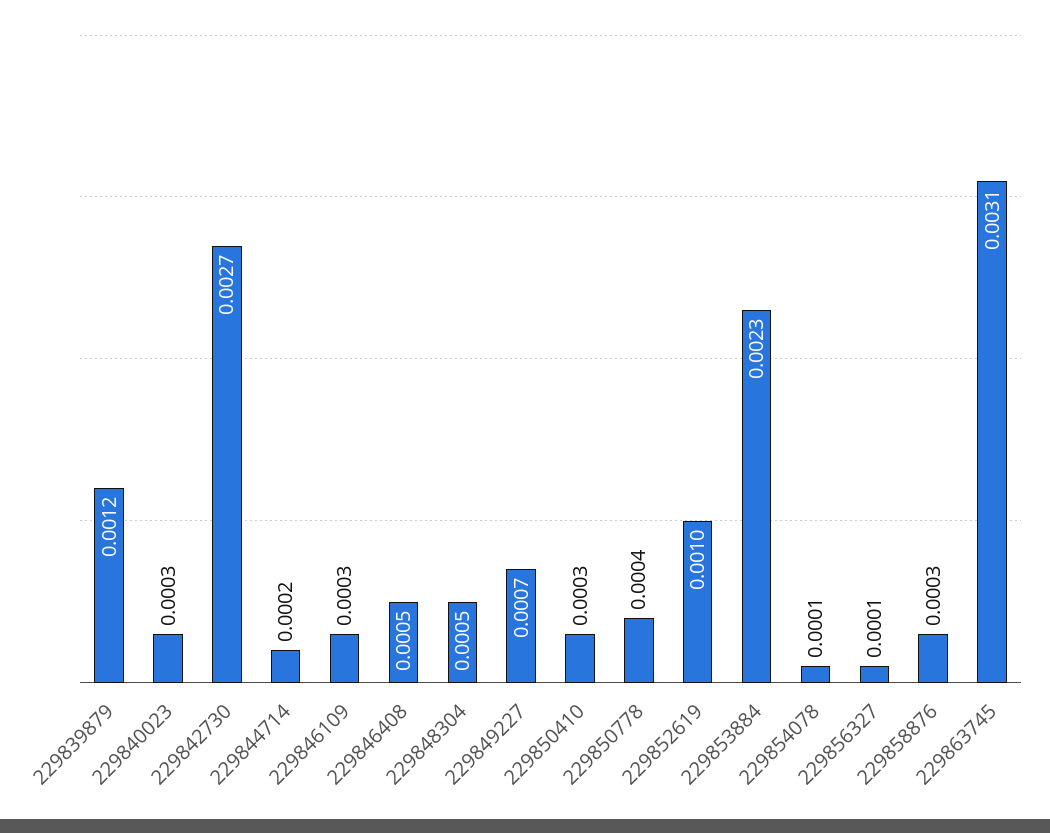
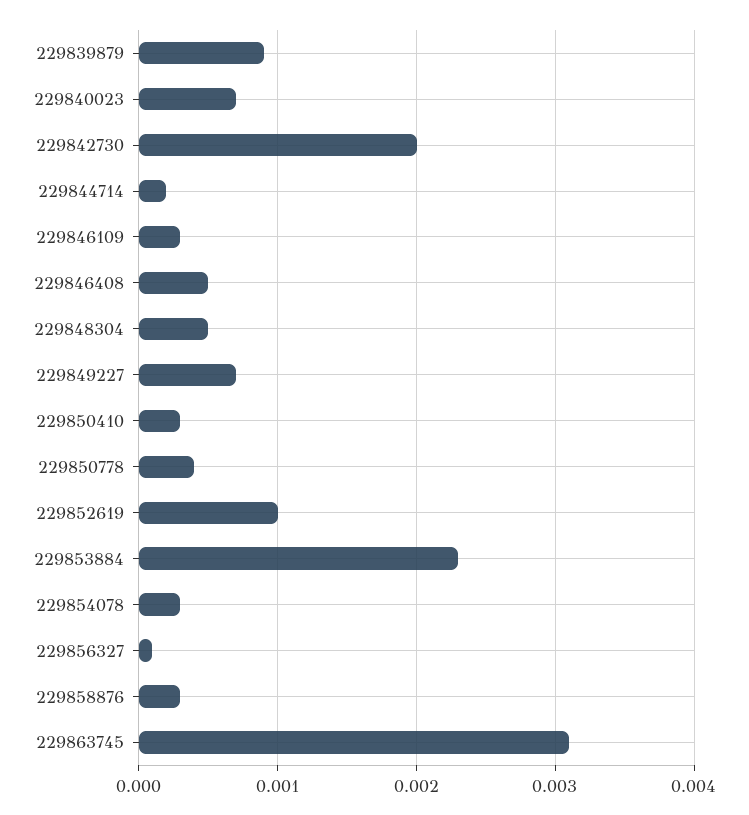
229839879: 0.0012 -> 0.0009
229840023: 0.0003 -> 0.0007
229842730: 0.0027 -> 0.002
229854078: 0.0001 -> 0.0003

